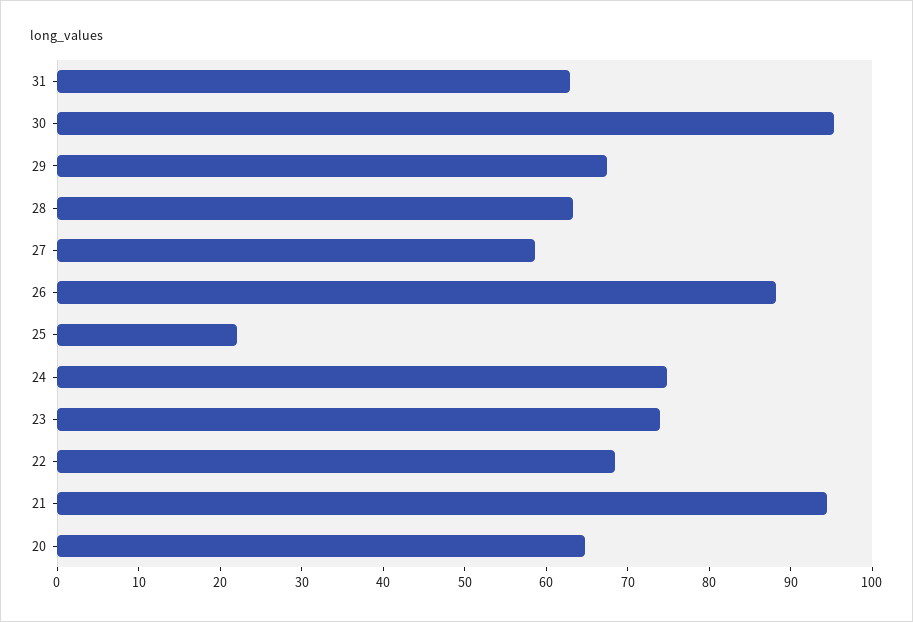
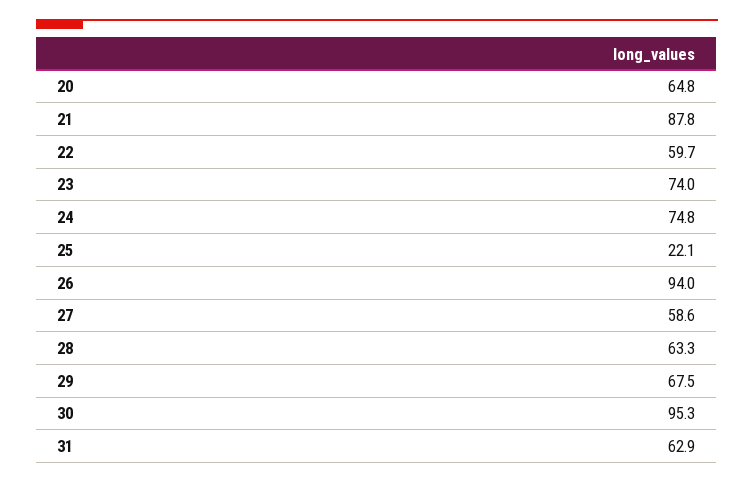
26: 88 -> 94
22: 68 -> 59.7
21: 94 -> 87.8

